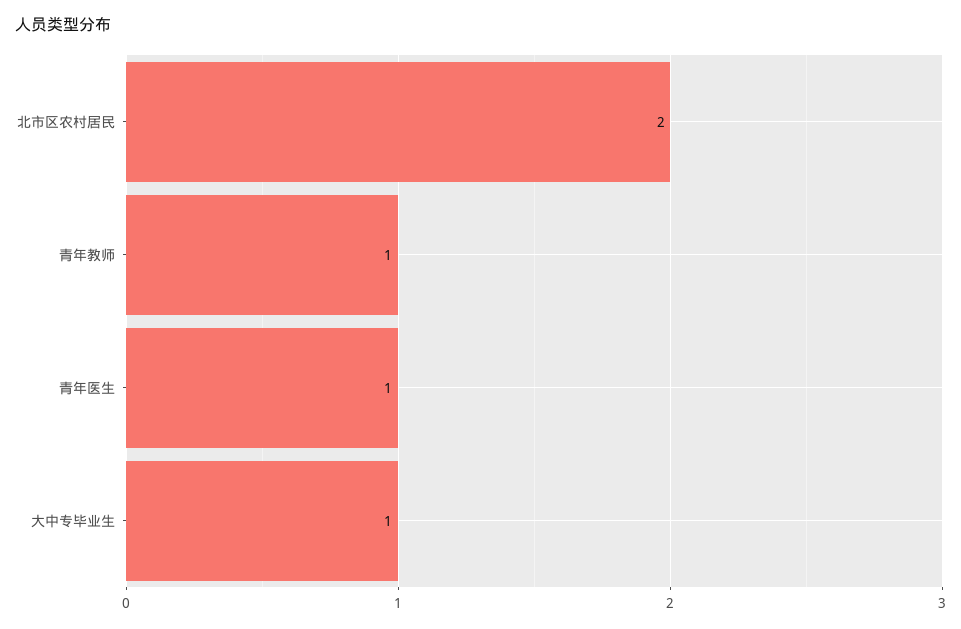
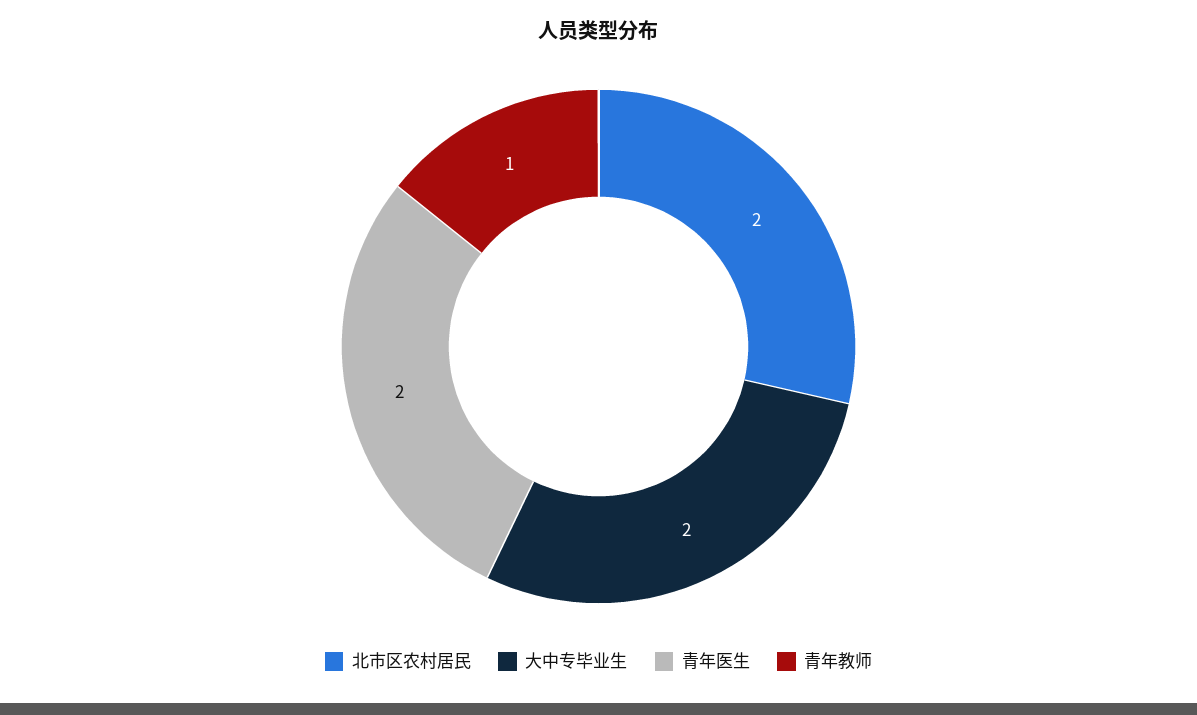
青年医生: 1 -> 2
大中专毕业生: 1 -> 2

